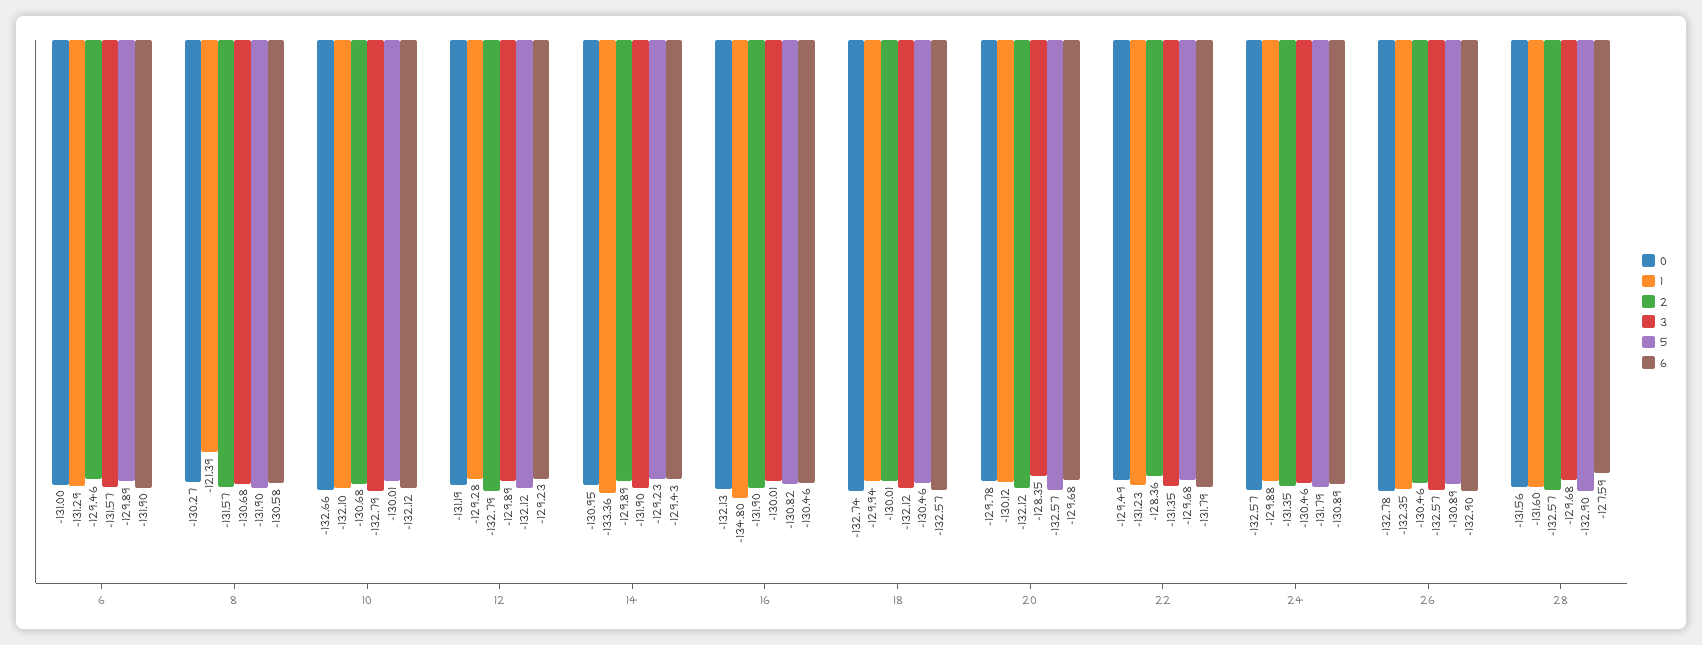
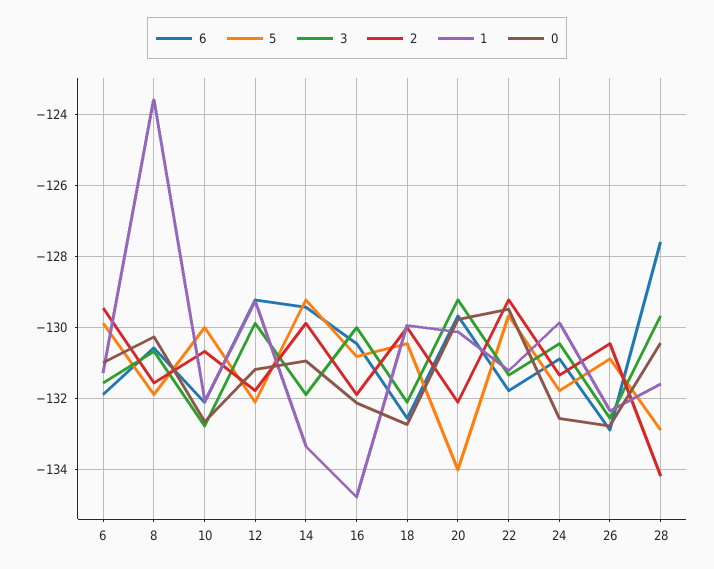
1, 8: -121.39 -> -123.6
2, 12: -132.79 -> -131.8
3, 20: -128.35 -> -129.2
5, 20: -132.57 -> -134
2, 22: -128.36 -> -129.2
0, 28: -131.56 -> -130.4
2, 28: -132.57 -> -134.2

